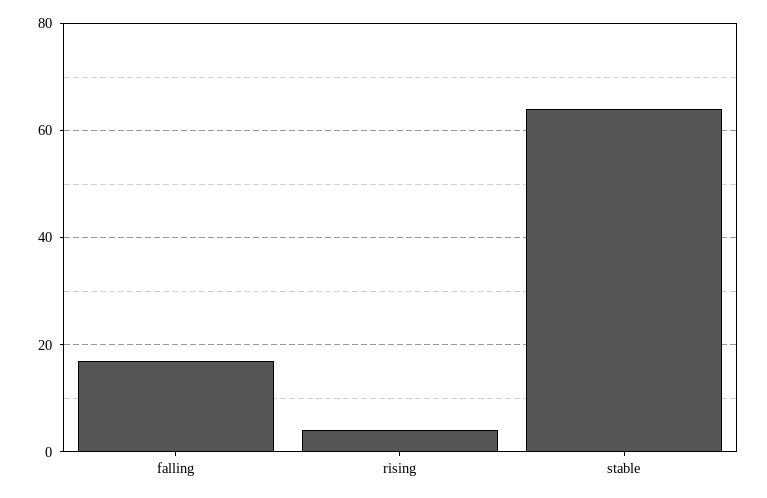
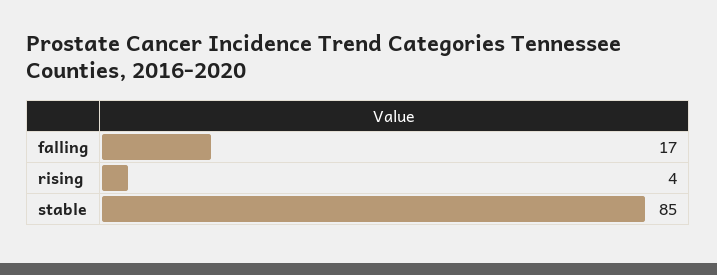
stable: 65 -> 85

